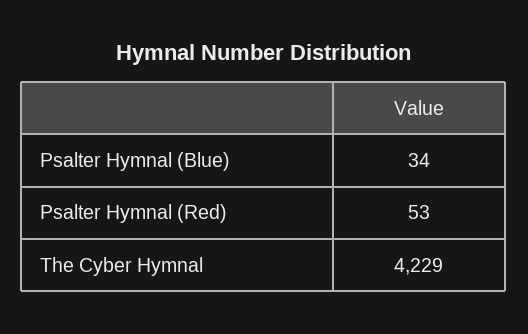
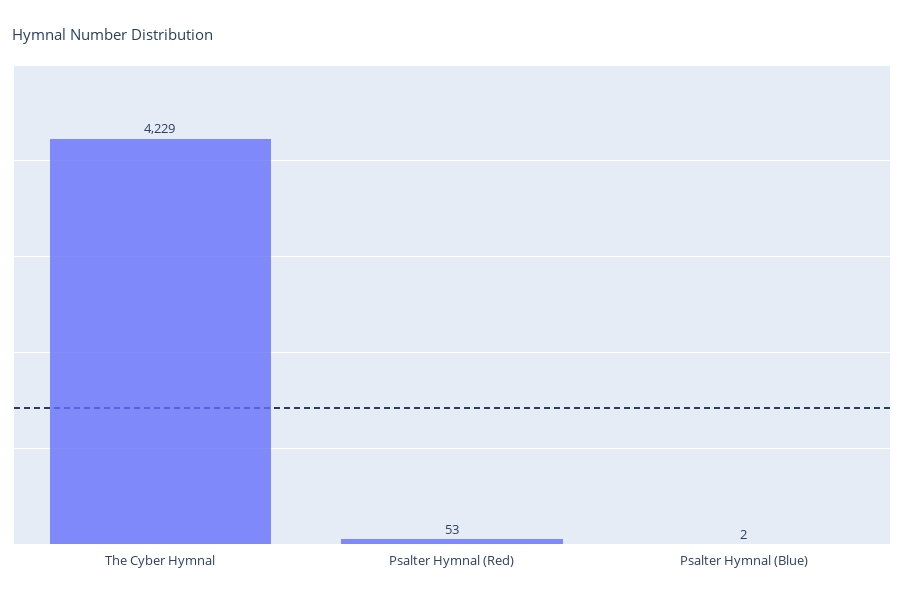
Psalter Hymnal (Blue): 34 -> 2

